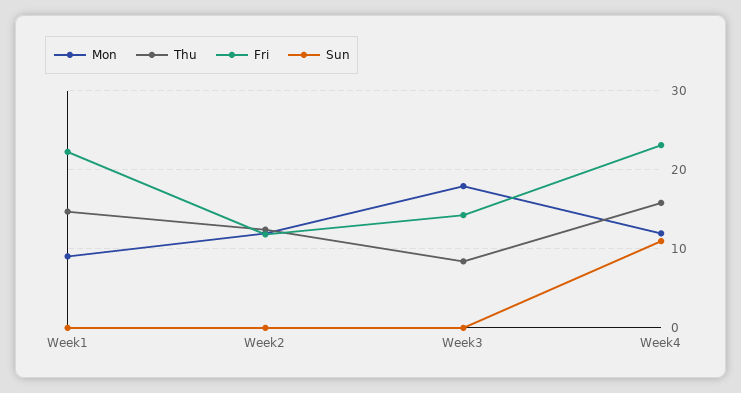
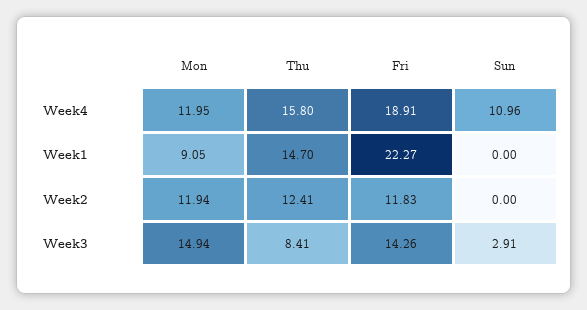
Mon, Week3: 18 -> 14.94
Sun, Week3: 0 -> 2.91
Fri, Week4: 23 -> 18.91

